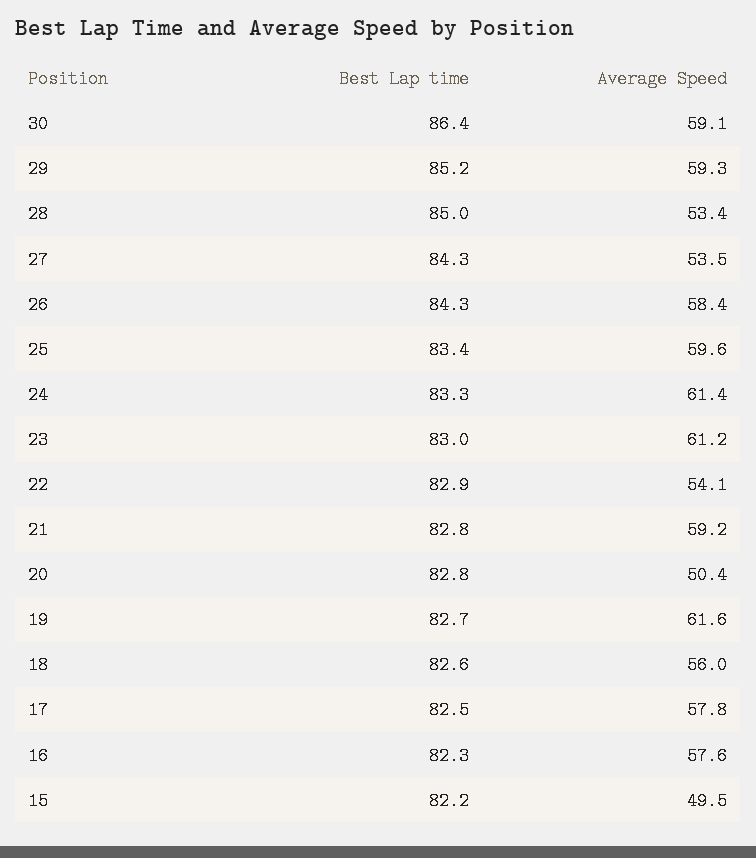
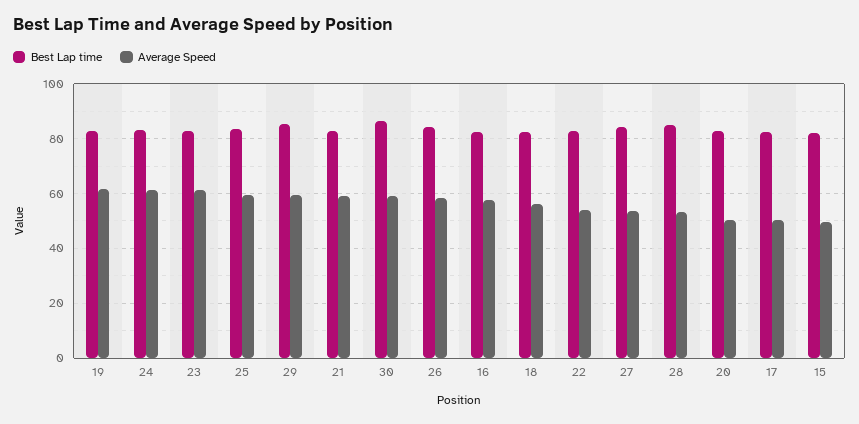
Average Speed, 17: 57.8 -> 50

